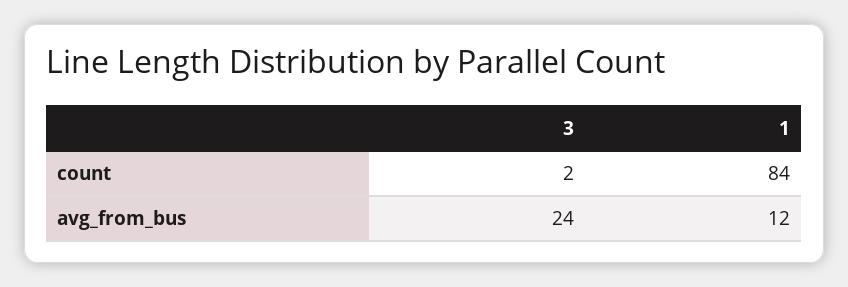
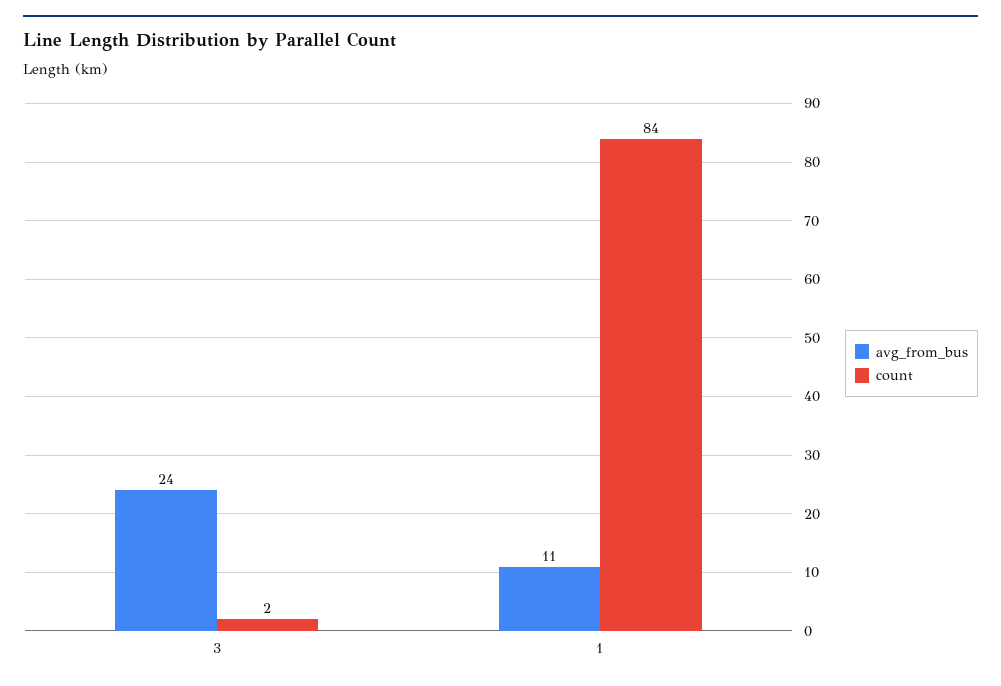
avg_from_bus, 1: 12 -> 11

